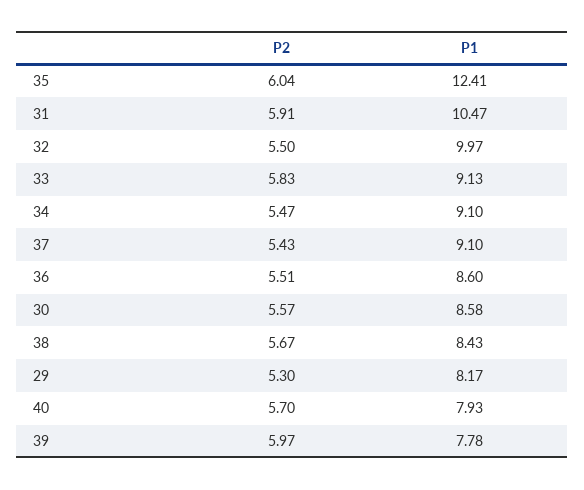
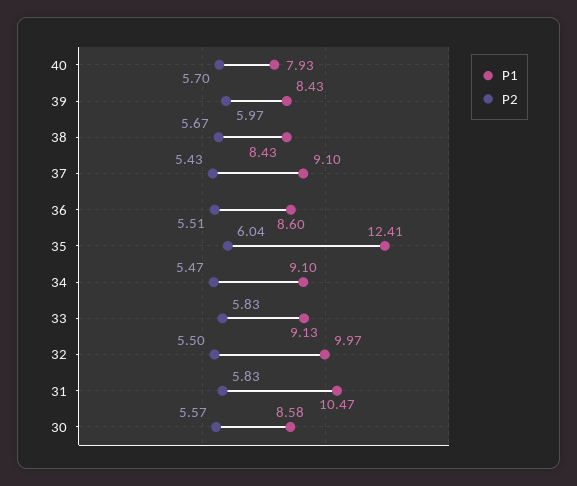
P2, 31: 5.91 -> 5.83
P2, 29: 5.3 -> none
P1, 29: 8.17 -> none
P1, 39: 7.78 -> 8.43

